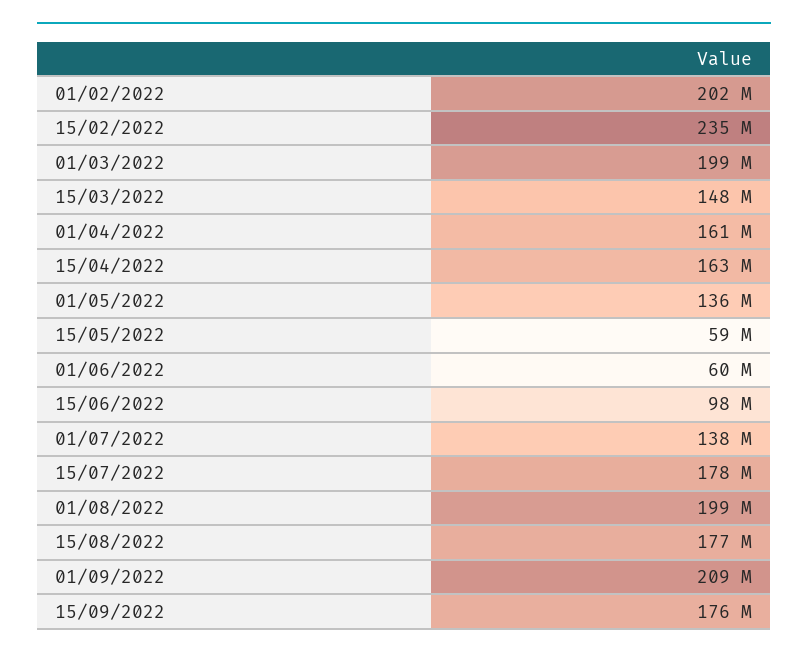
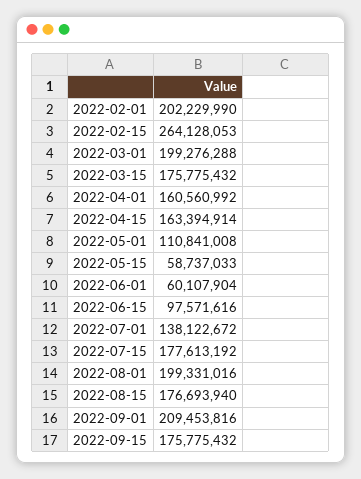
15/02/2022: 235000000 -> 264128053
15/03/2022: 148000000 -> 175775432
01/05/2022: 136000000 -> 110841008

